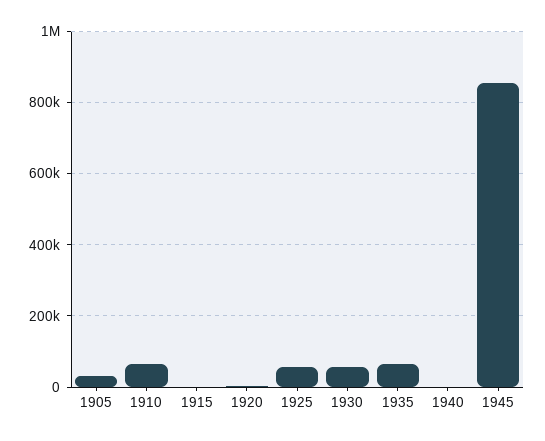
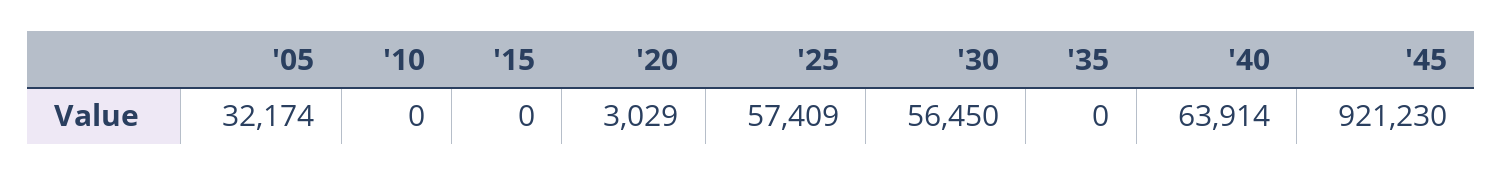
1910: 60000 -> 0
1935: 60000 -> 0
1940: 0 -> 63914
1945: 860000 -> 921230

